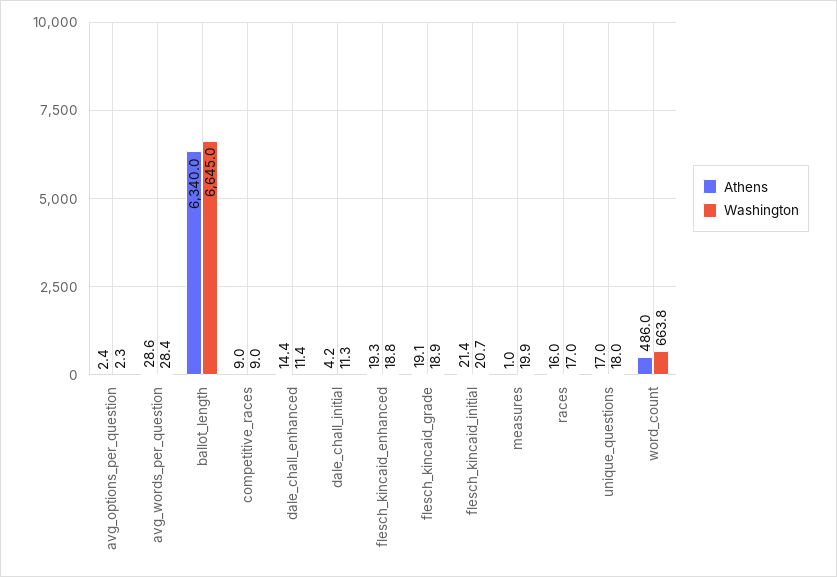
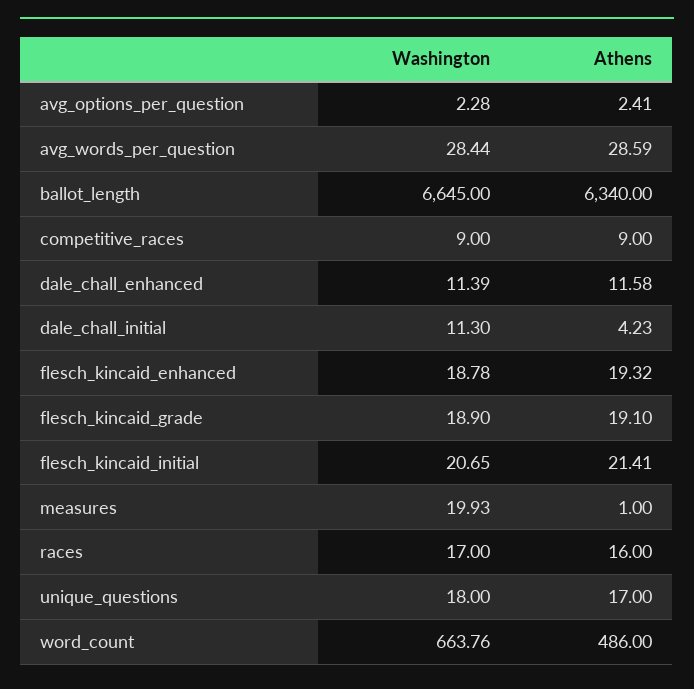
Athens, dale_chall_enhanced: 14.4 -> 11.58

